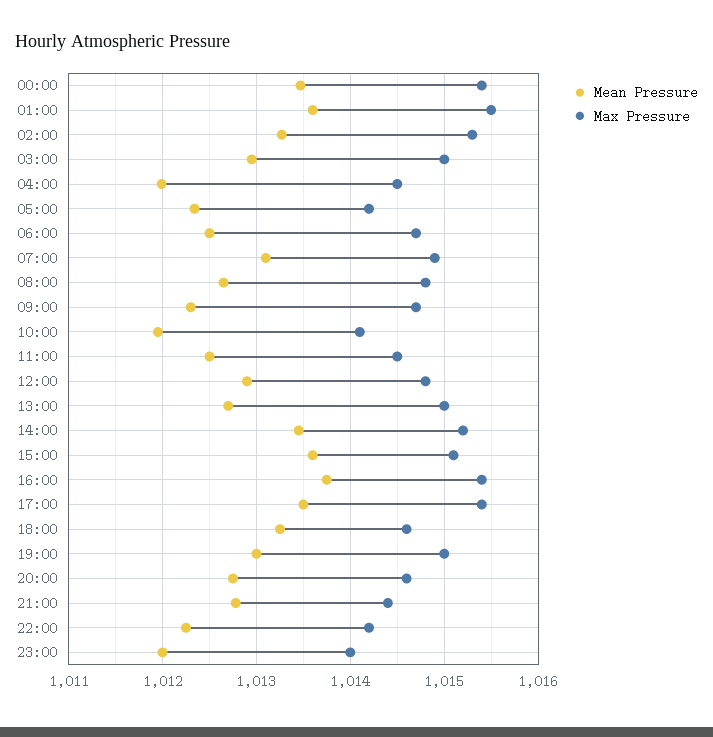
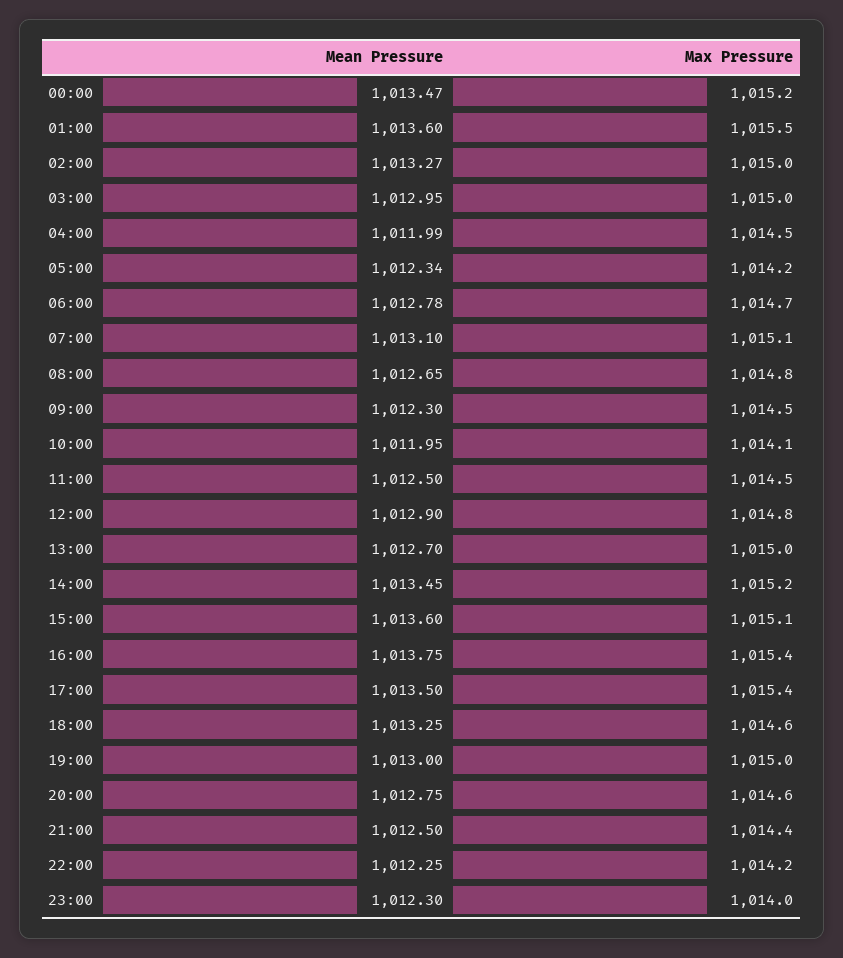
Max Pressure, 00:00: 1015.4 -> 1015.2
Max Pressure, 02:00: 1015.3 -> 1015
Mean Pressure, 06:00: 1012.5 -> 1012.78
Max Pressure, 07:00: 1014.9 -> 1015.1
Max Pressure, 09:00: 1014.7 -> 1014.5
Mean Pressure, 21:00: 1012.8 -> 1012.5
Mean Pressure, 23:00: 1012 -> 1012.3

